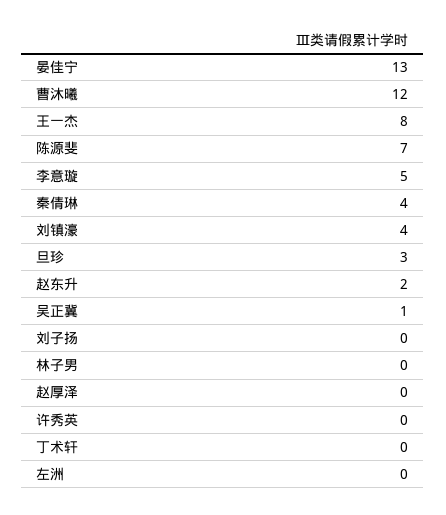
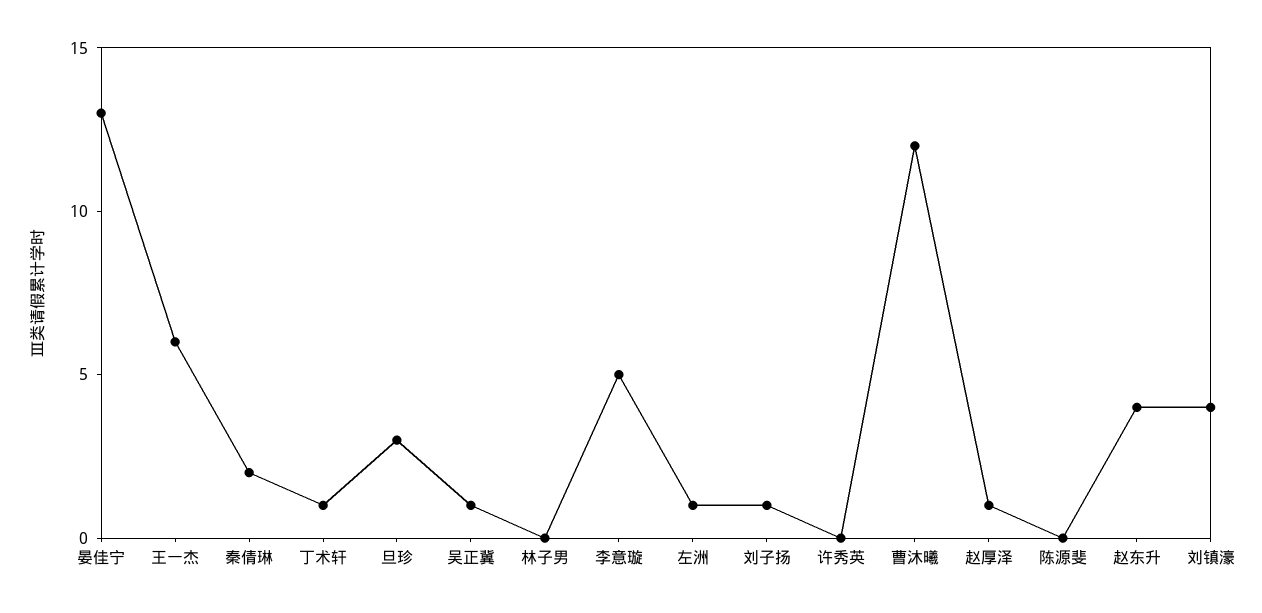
王一杰: 8 -> 6
陈源斐: 7 -> 0
秦倩琳: 4 -> 2
赵东升: 2 -> 4
刘子扬: 0 -> 1
赵厚泽: 0 -> 1
丁术轩: 0 -> 1
左洲: 0 -> 1

